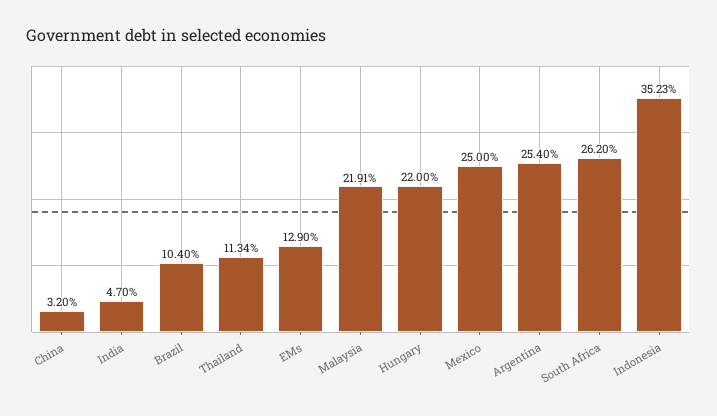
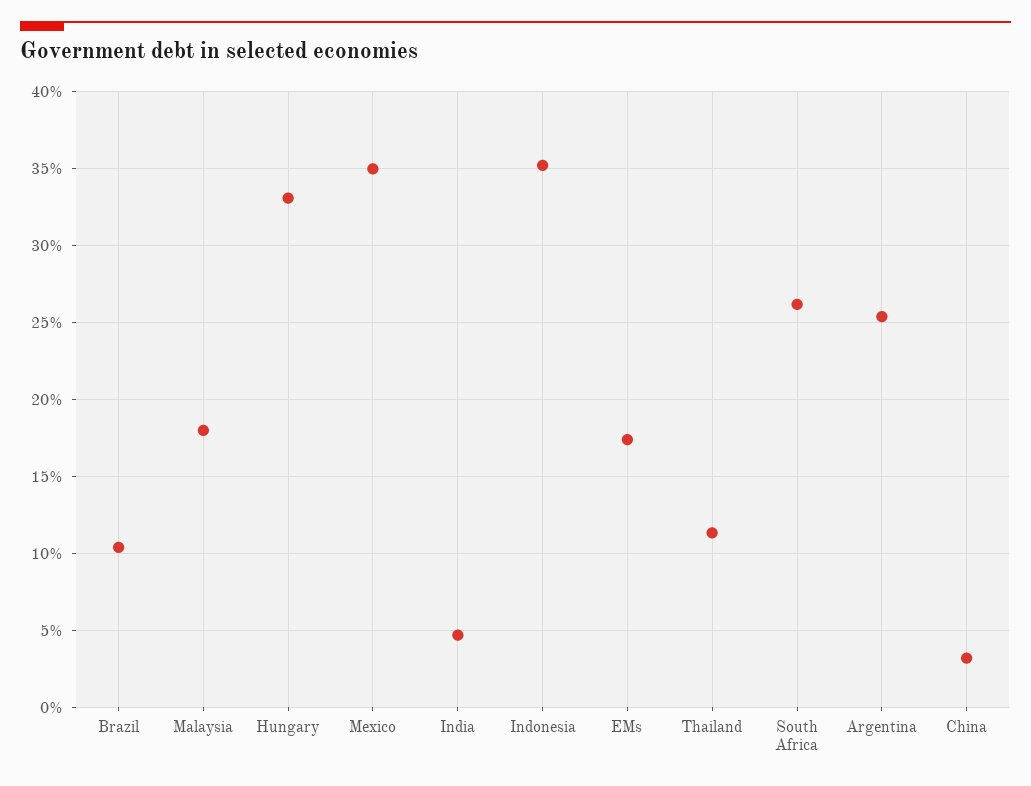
EMs: 12.9 -> 17.5
Malaysia: 21.91 -> 18
Hungary: 22 -> 33
Mexico: 25 -> 35

